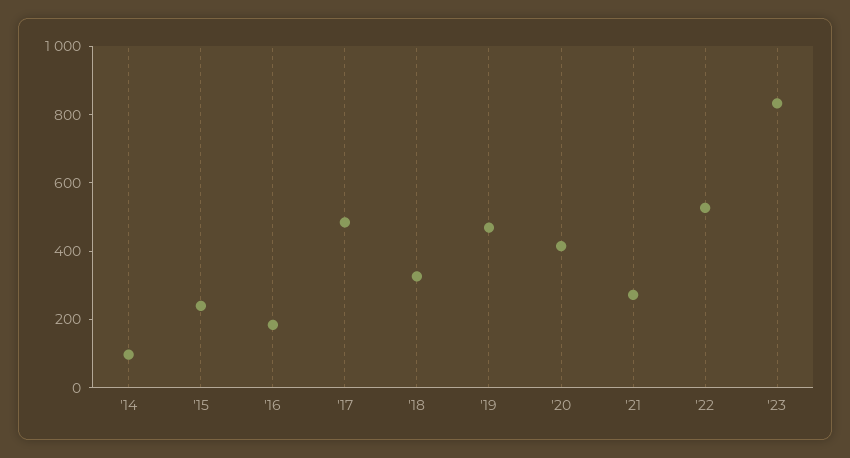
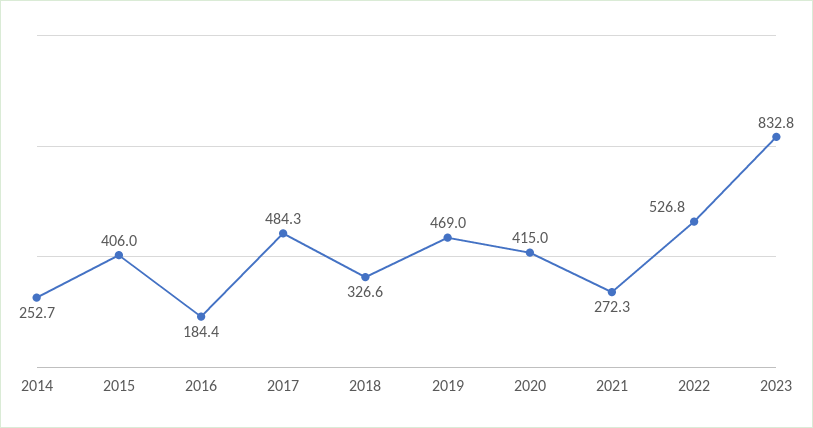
'14: 100 -> 252.7
'15: 250 -> 406

